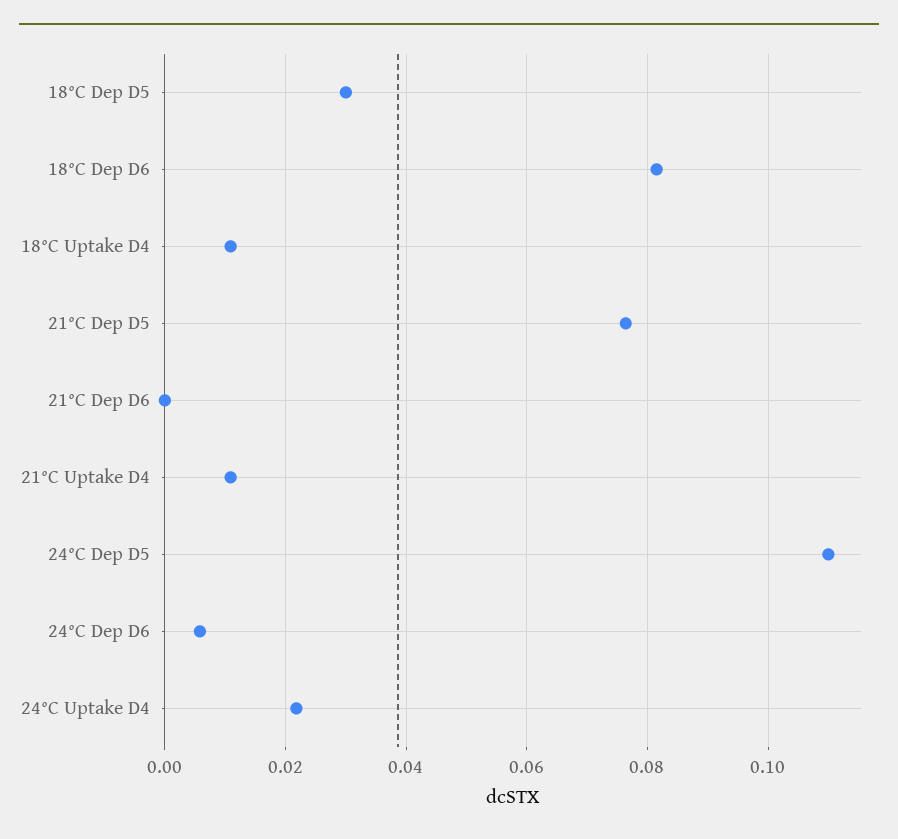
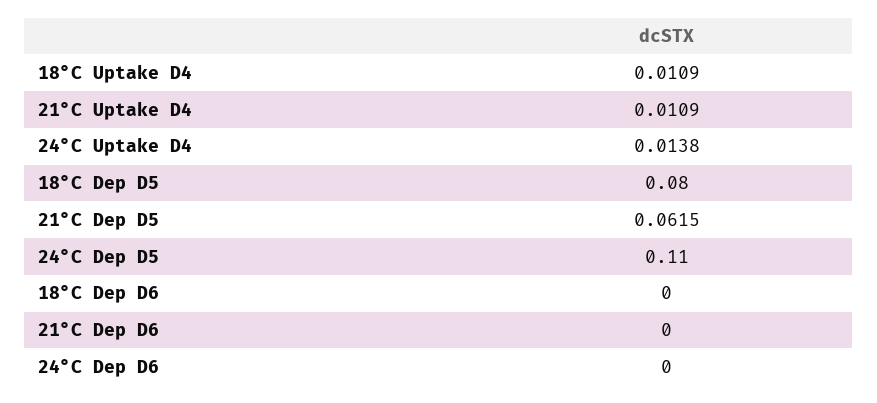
18°C Dep D5: 0.03 -> 0.08
18°C Dep D6: 0.082 -> 0
21°C Dep D5: 0.076 -> 0.0615
24°C Dep D6: 0.006 -> 0
24°C Uptake D4: 0.022 -> 0.0138

